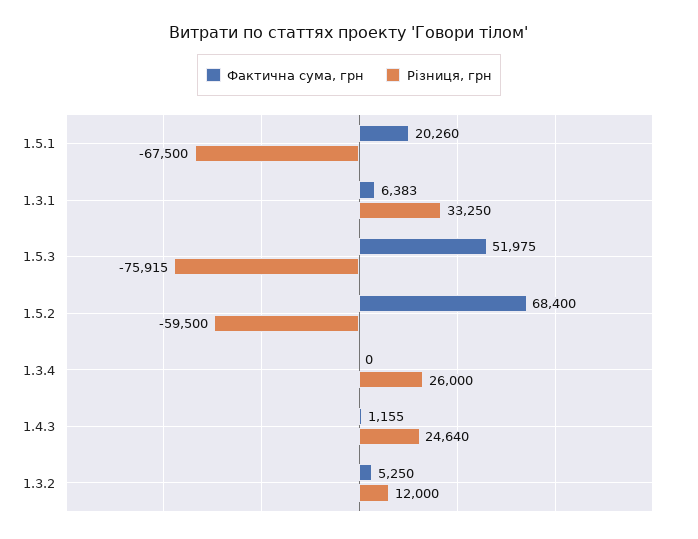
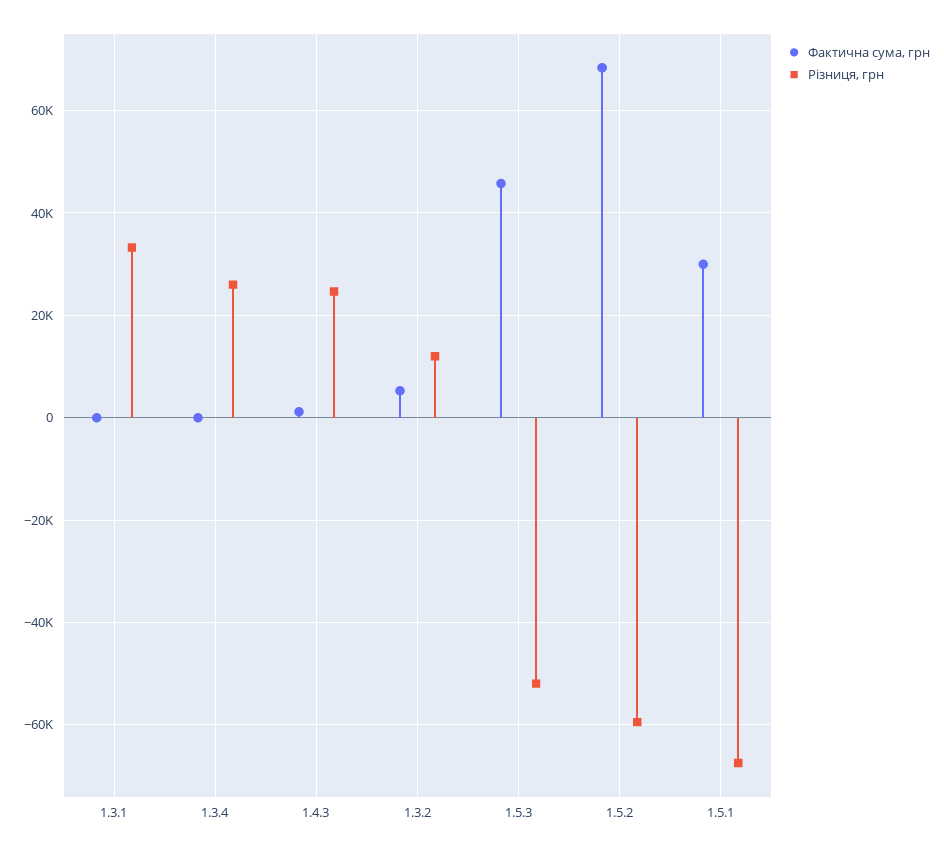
Фактична сума, грн, 1.5.1: 20260 -> 30000
Фактична сума, грн, 1.3.1: 6383 -> 0
Фактична сума, грн, 1.5.3: 51975 -> 46000
Різниця, грн, 1.5.3: -75915 -> -52000

